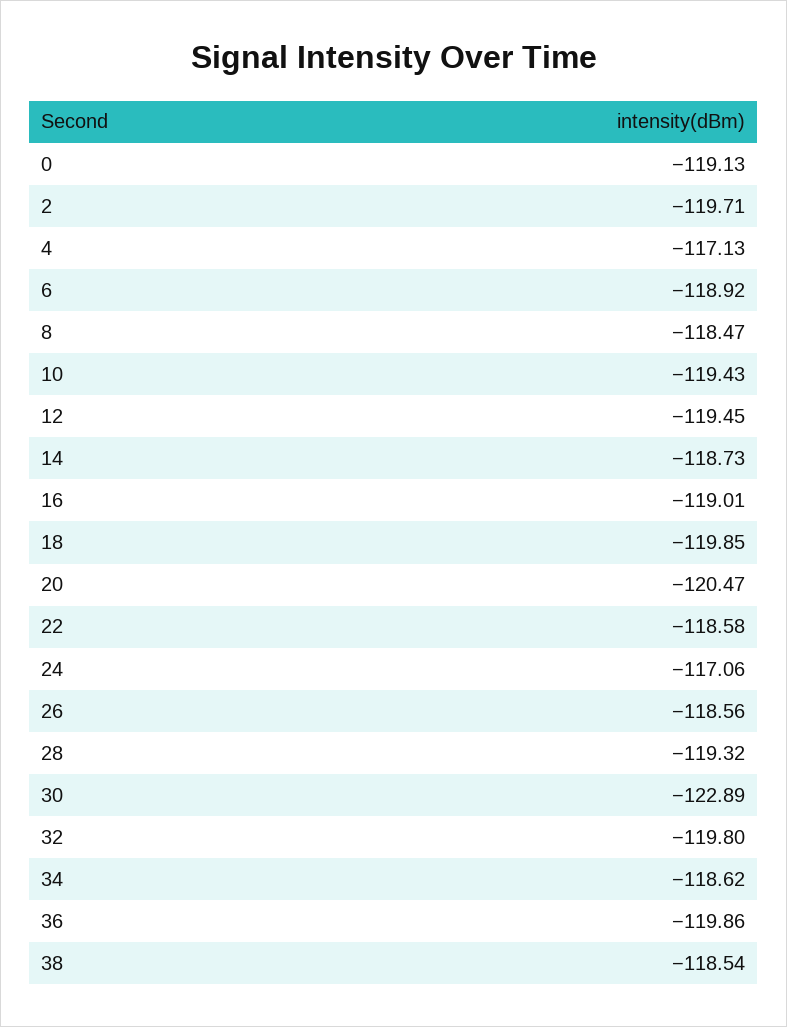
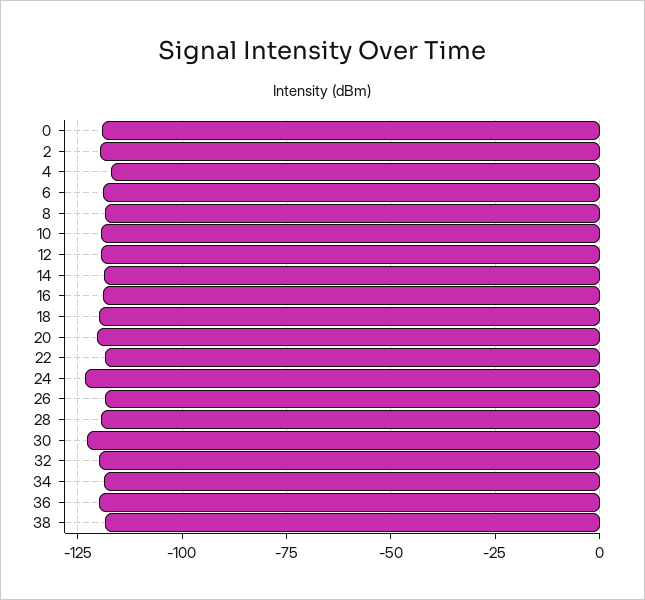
24: -117.06 -> -122.5

